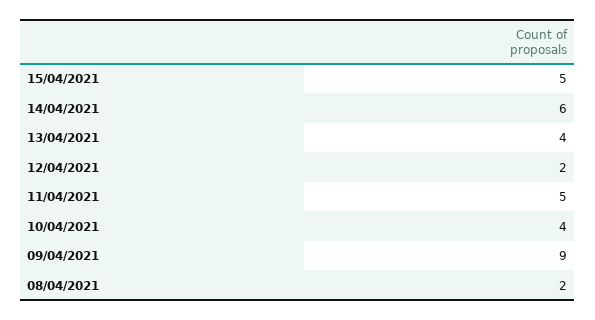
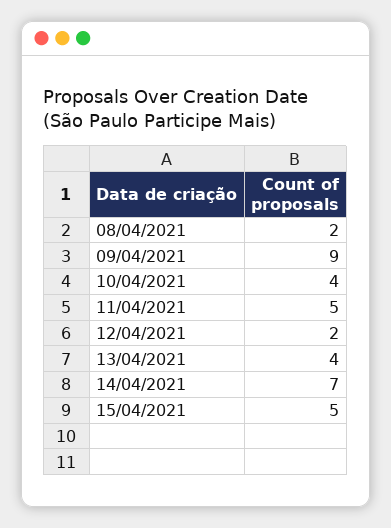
14/04/2021: 6 -> 7

